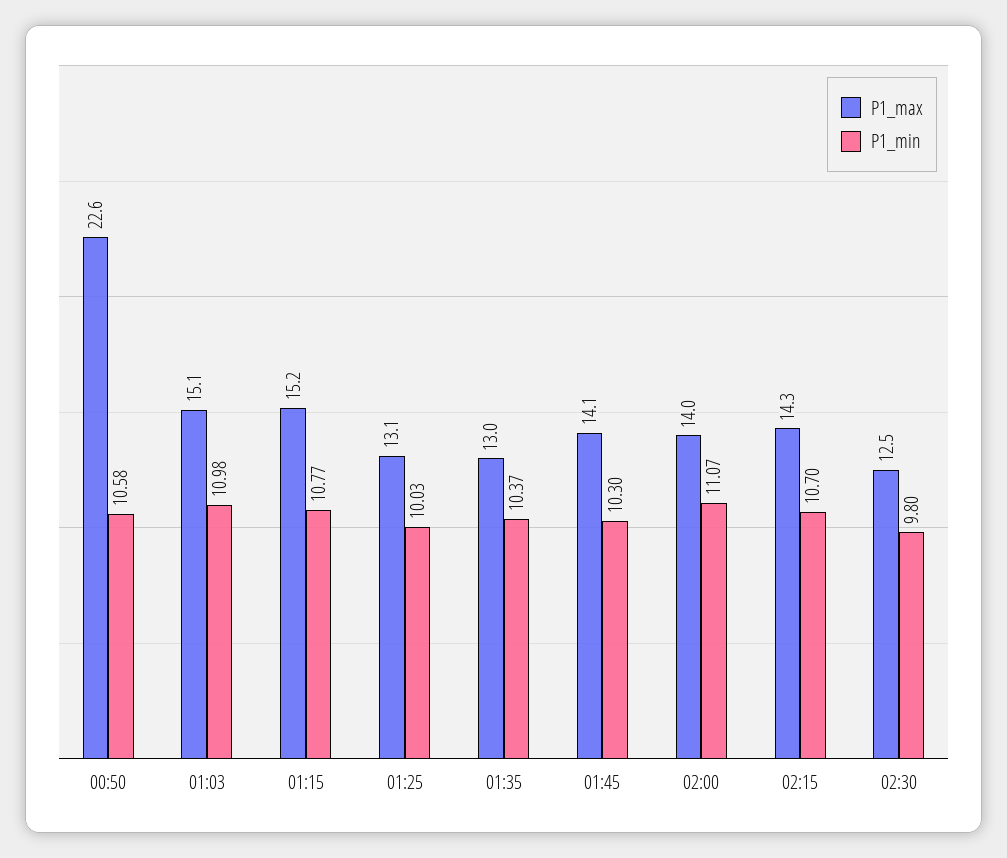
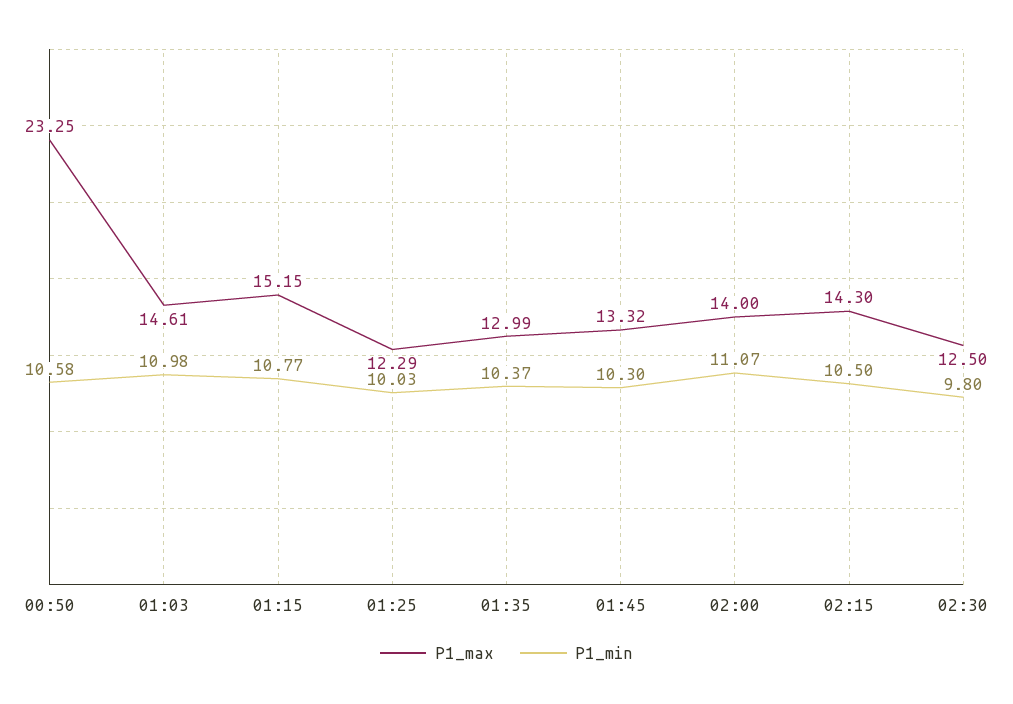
P1_max, 00:50: 22.6 -> 23.25
P1_max, 01:03: 15.1 -> 14.61
P1_max, 01:25: 13.1 -> 12.29
P1_max, 01:45: 14.1 -> 13.32
P1_min, 02:15: 10.7 -> 10.5

